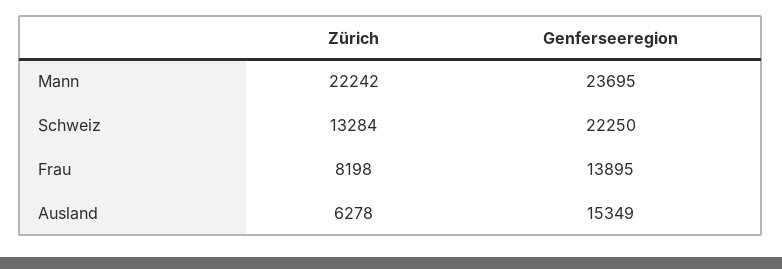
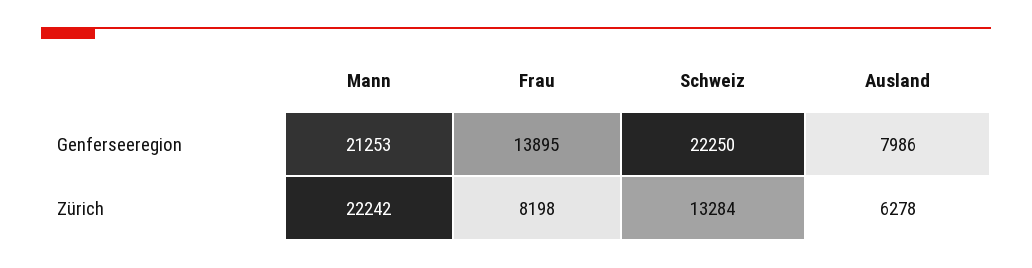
Genferseeregion, Mann: 23695 -> 21253
Genferseeregion, Ausland: 15349 -> 7986

